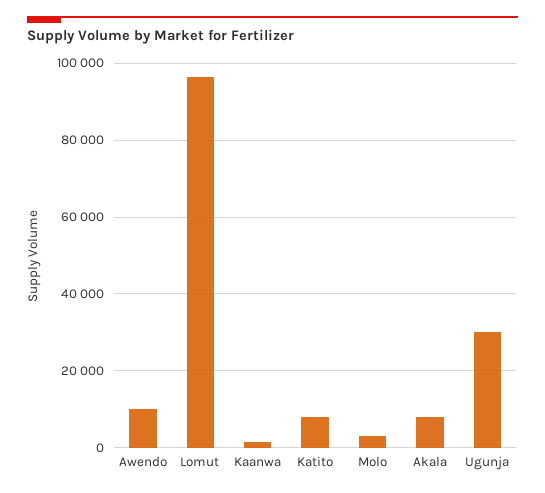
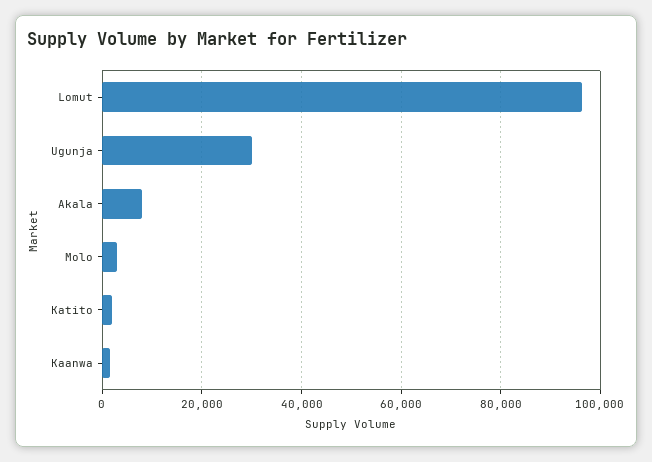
Awendo: 10000 -> none
Katito: 8000 -> 2000

